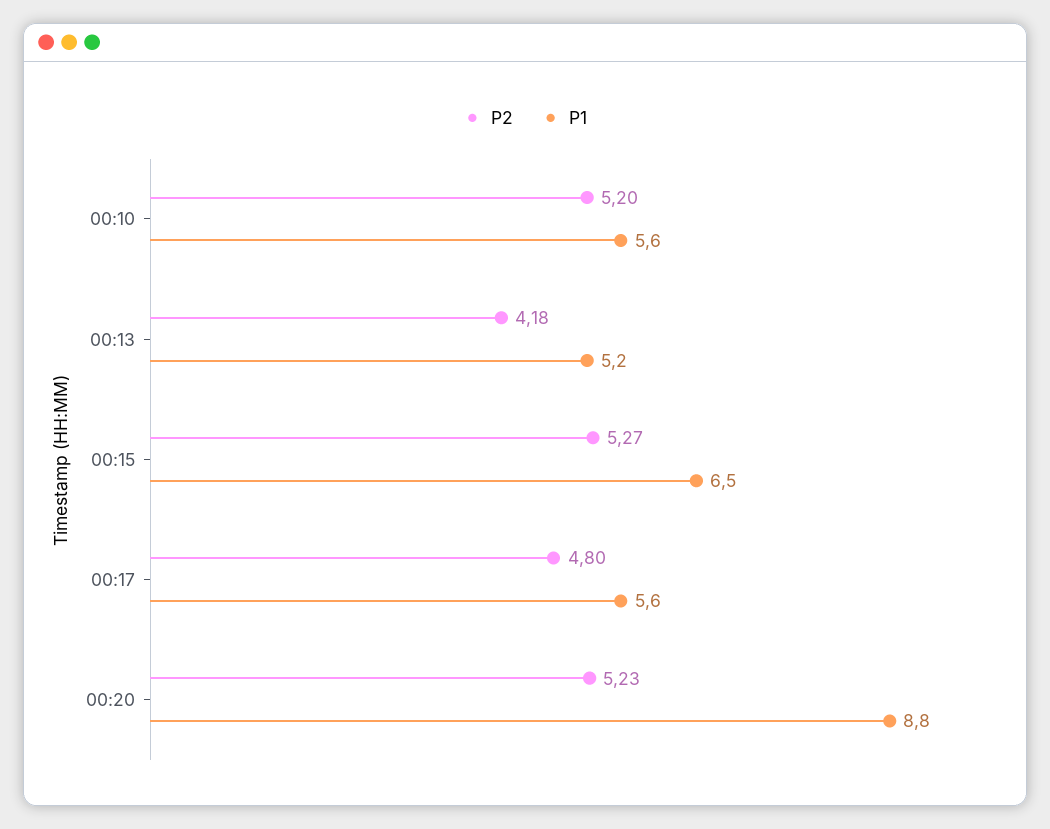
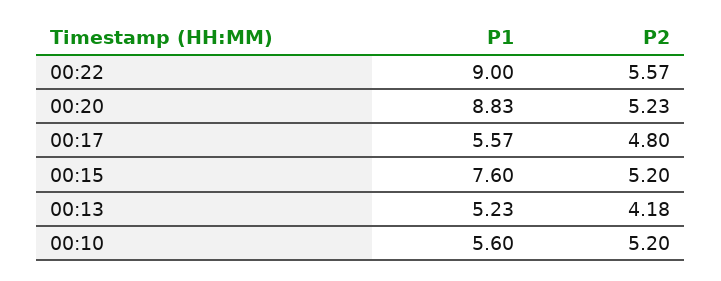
P2, 00:15: 5.27 -> 5.2
P1, 00:15: 6.5 -> 7.6
P1, 00:22: none -> 9
P2, 00:22: none -> 5.57

